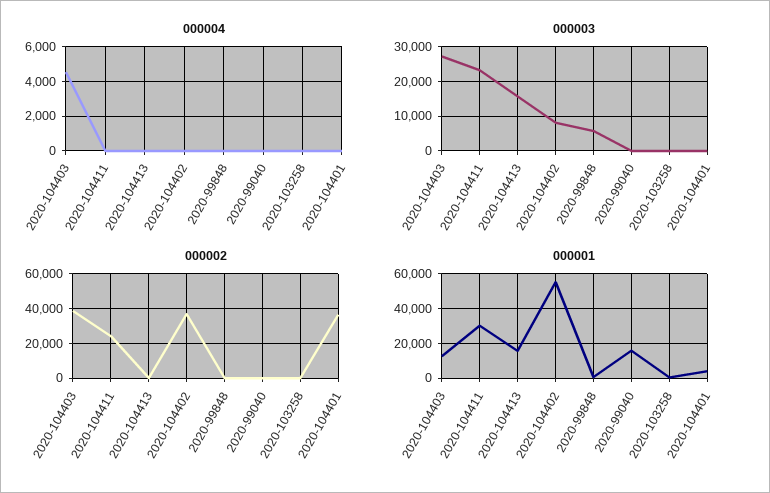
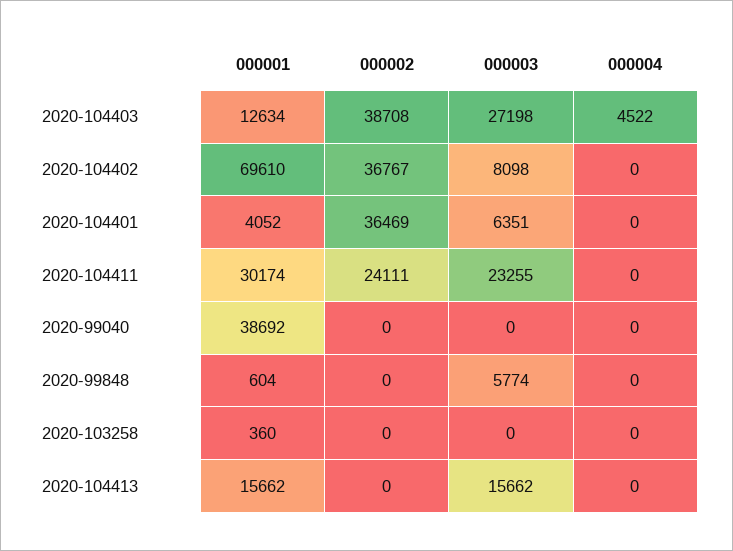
000003, 2020-104401: 0 -> 6351
000001, 2020-104402: 55000 -> 69610
000001, 2020-99040: 15000 -> 38692

